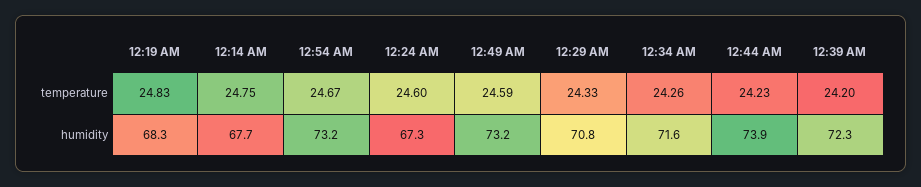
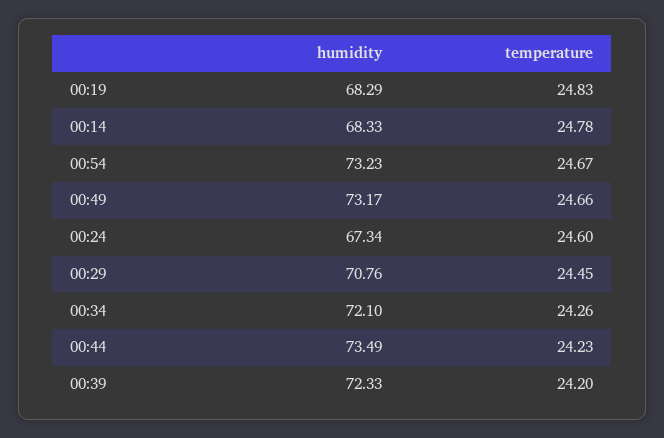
12:14 AM, temperature: 24.75 -> 24.78
12:49 AM, temperature: 24.59 -> 24.66
12:29 AM, temperature: 24.33 -> 24.45
12:14 AM, humidity: 67.7 -> 68.33
12:34 AM, humidity: 71.6 -> 72.1
12:44 AM, humidity: 73.9 -> 73.49

